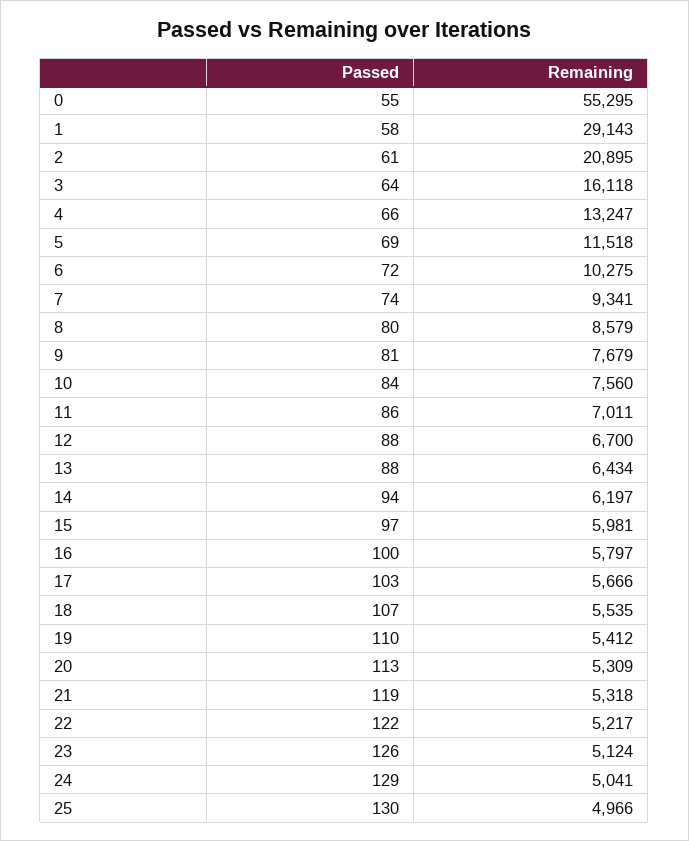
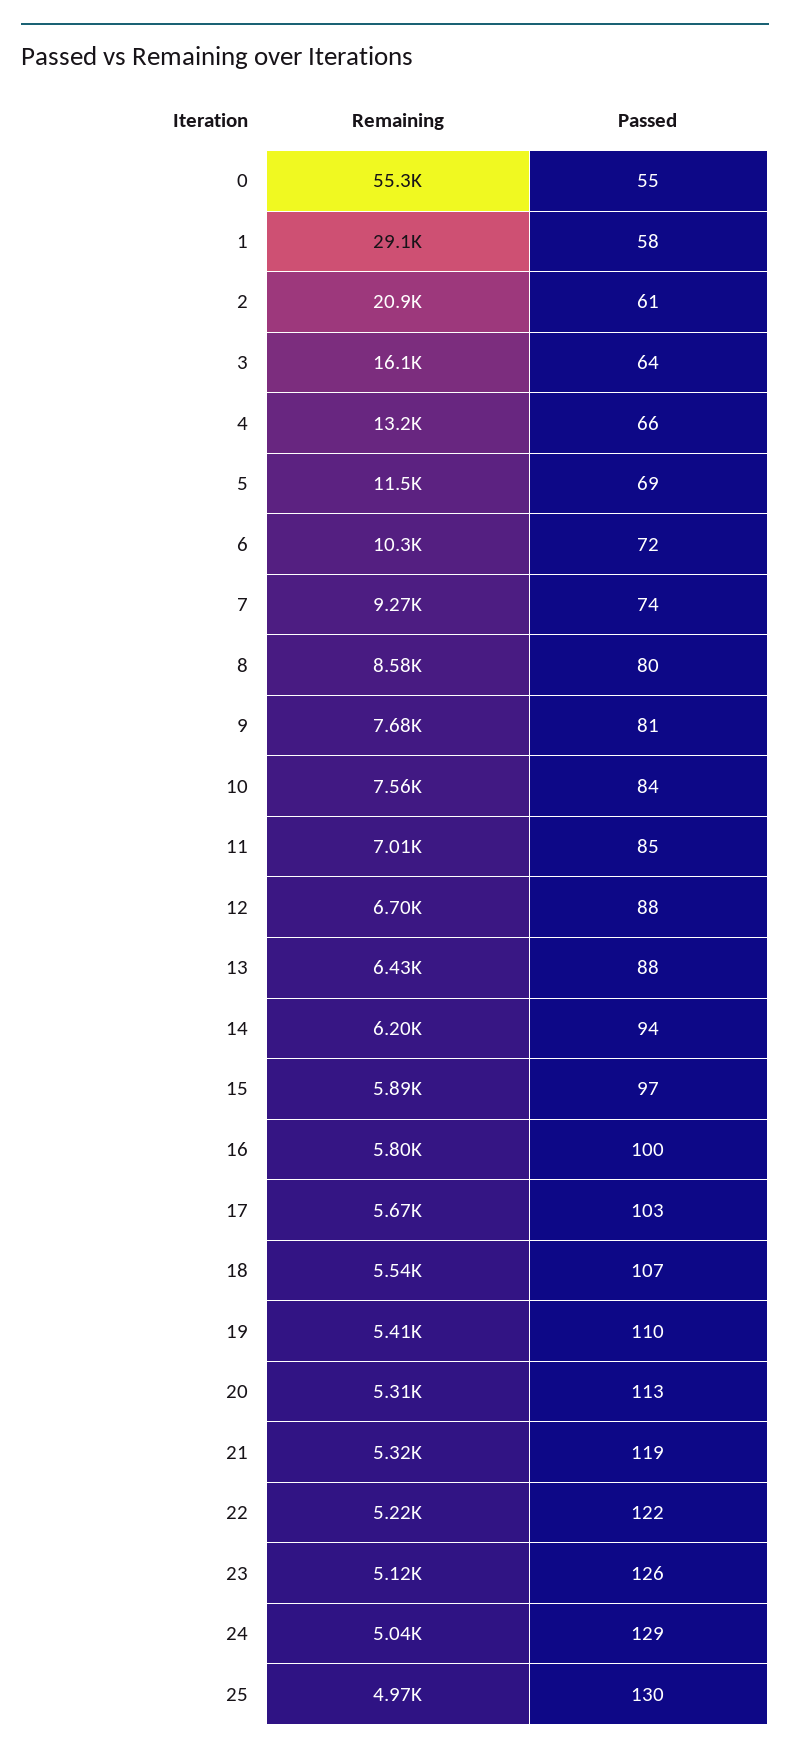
Remaining, 7: 9341 -> 9270
Passed, 11: 86 -> 85
Remaining, 15: 5981 -> 5890

